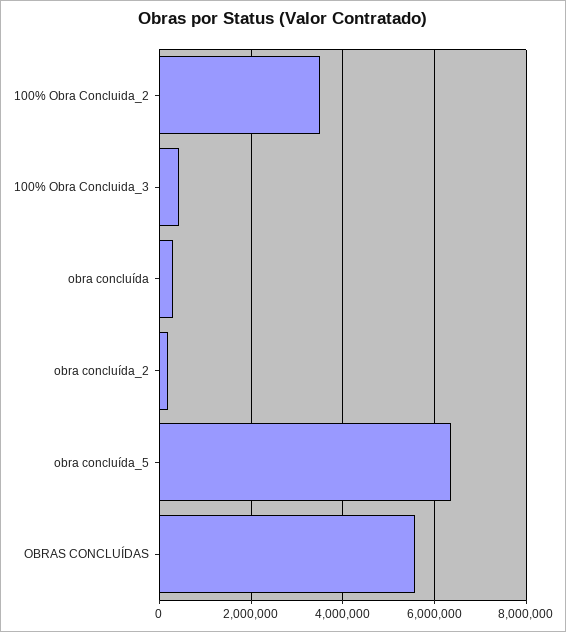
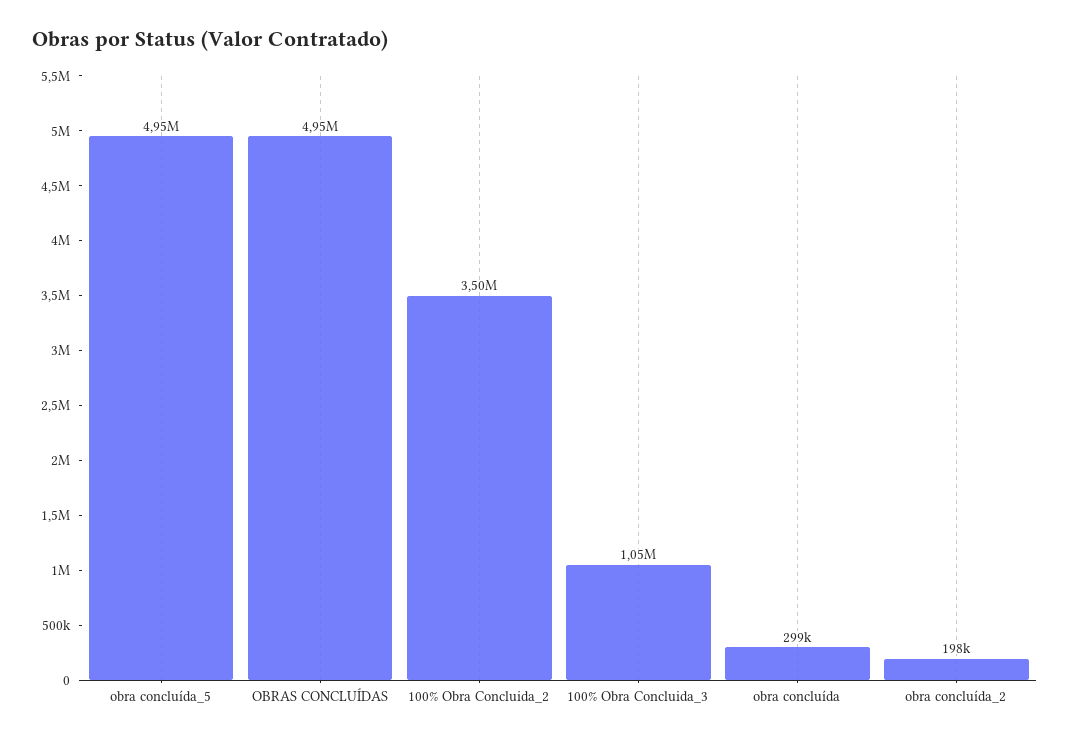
100% Obra Concluida_3: 400000 -> 1050000
obra concluída_5: 6400000 -> 4950000
OBRAS CONCLUÍDAS: 5600000 -> 4950000

